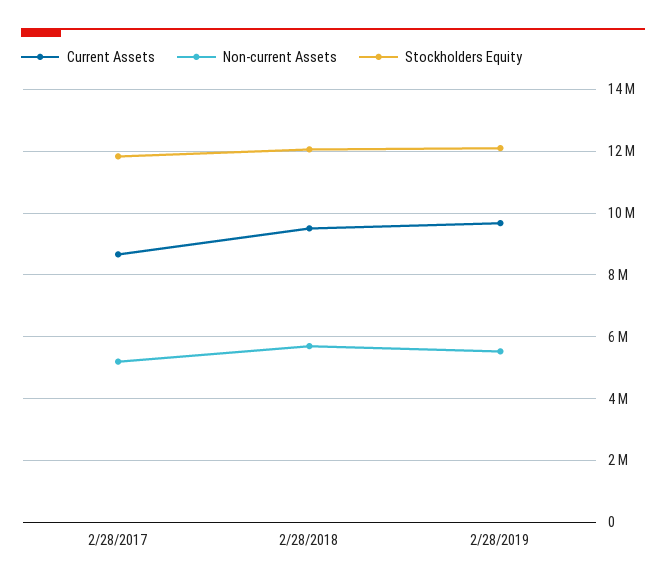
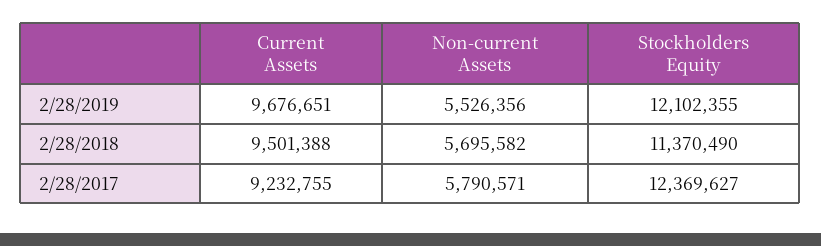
Current Assets, 2/28/2017: 8600000 -> 9232755
Non-current Assets, 2/28/2017: 5200000 -> 5790571
Stockholders Equity, 2/28/2017: 11800000 -> 12369627
Stockholders Equity, 2/28/2018: 12000000 -> 11370490

